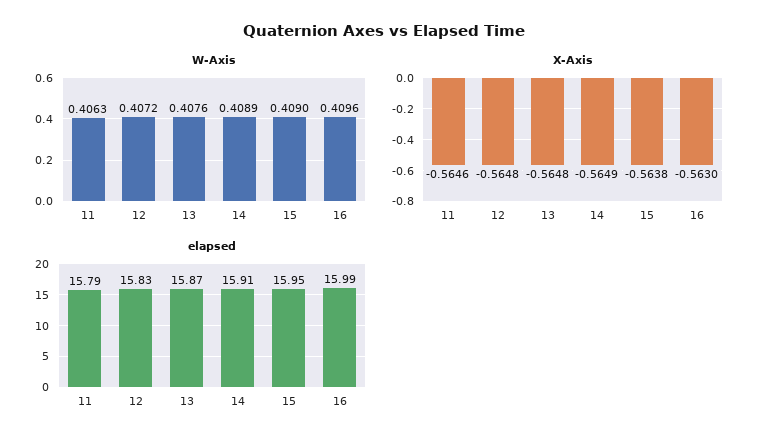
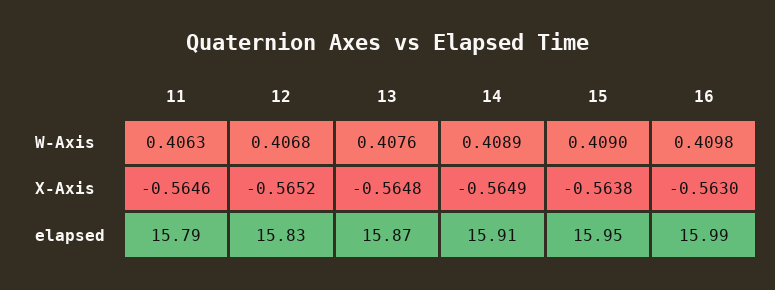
W-Axis, 12: 0.4072 -> 0.4068
W-Axis, 16: 0.4096 -> 0.4098
X-Axis, 12: -0.5648 -> -0.5652

